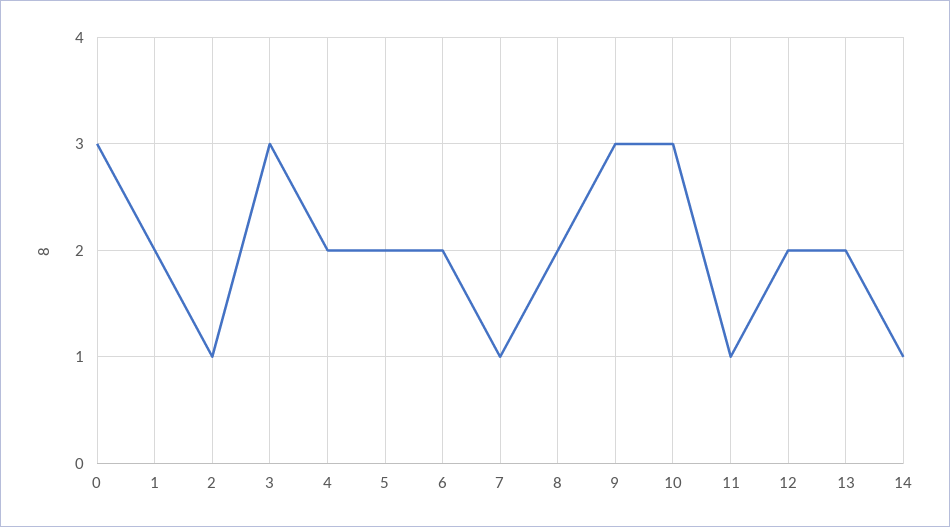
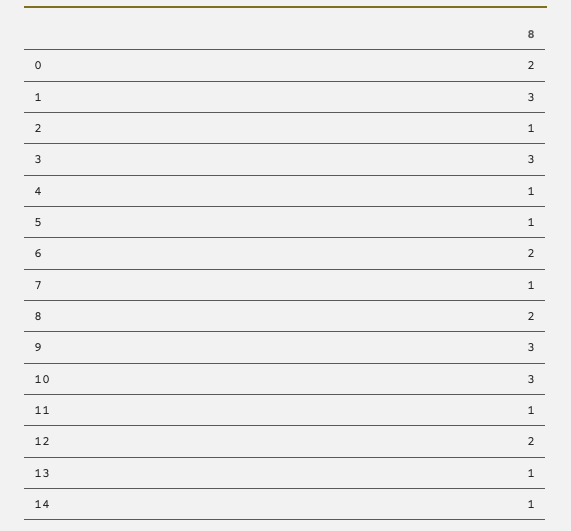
0: 3 -> 2
1: 2 -> 3
4: 2 -> 1
5: 2 -> 1
13: 2 -> 1

